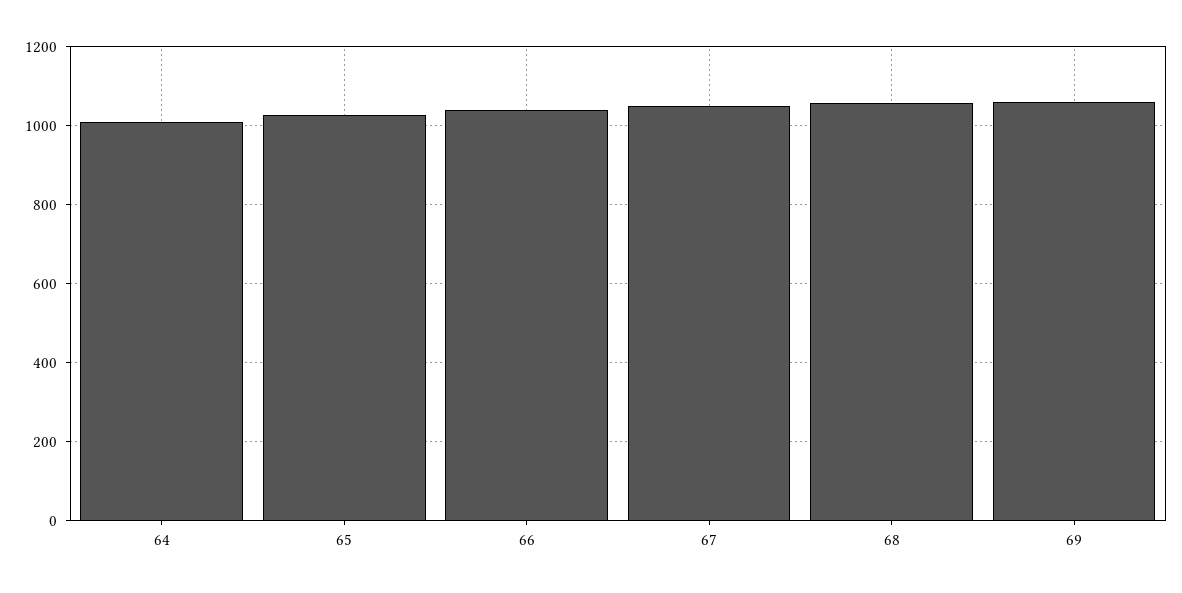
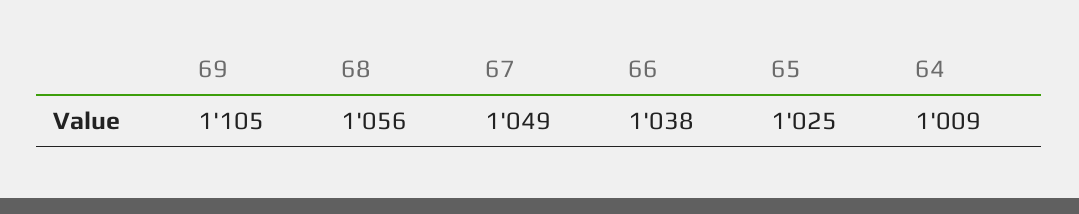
69: 1060 -> 1105

